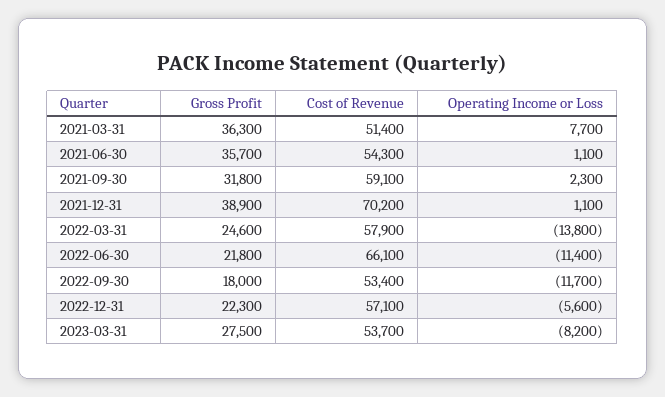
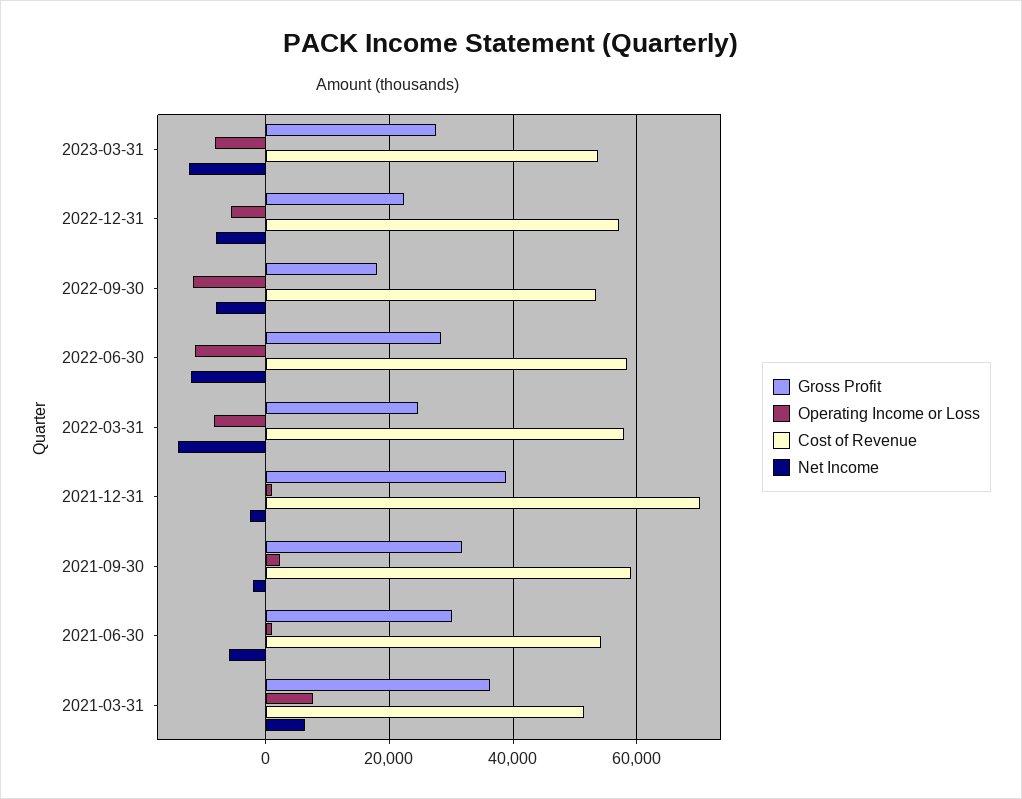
Gross Profit, 2021-06-30: 35700 -> 30000
Operating Income or Loss, 2022-03-31: -13800 -> -8000
Gross Profit, 2022-06-30: 21800 -> 28000
Cost of Revenue, 2022-06-30: 66100 -> 58000
Net Income, 2023-03-31: none -> -12000
Net Income, 2022-12-31: none -> -8000
Net Income, 2022-09-30: none -> -8000
Net Income, 2022-06-30: none -> -12000
Net Income, 2022-03-31: none -> -14000
Net Income, 2021-12-31: none -> -2000
Net Income, 2021-09-30: none -> -2000
Net Income, 2021-06-30: none -> -6000
Net Income, 2021-03-31: none -> 6000

